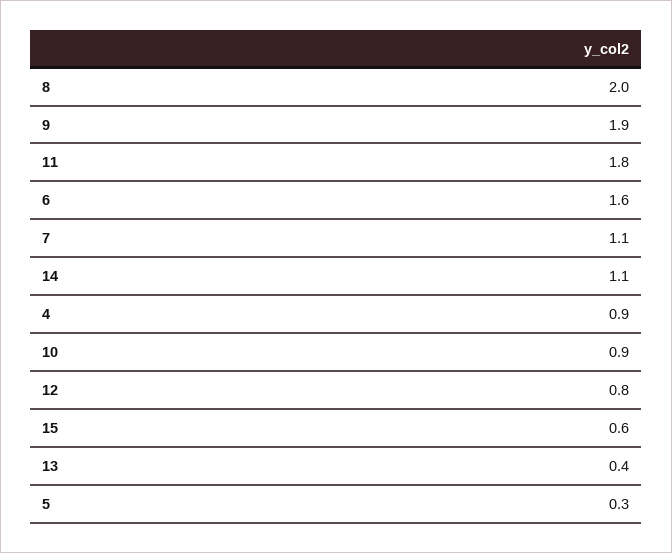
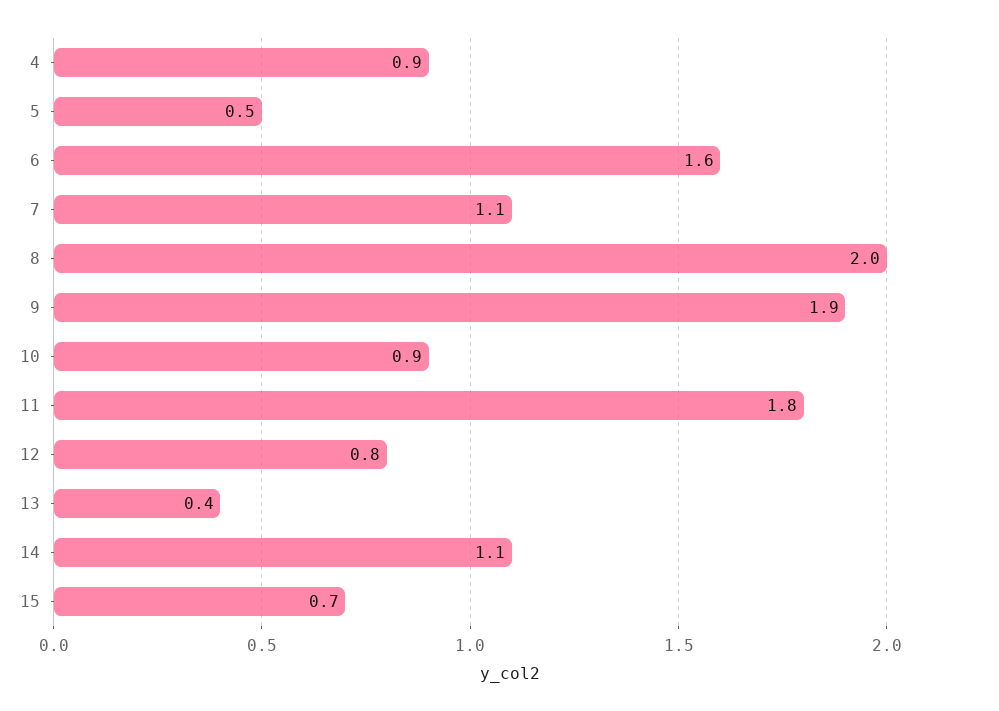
15: 0.6 -> 0.7
5: 0.3 -> 0.5

